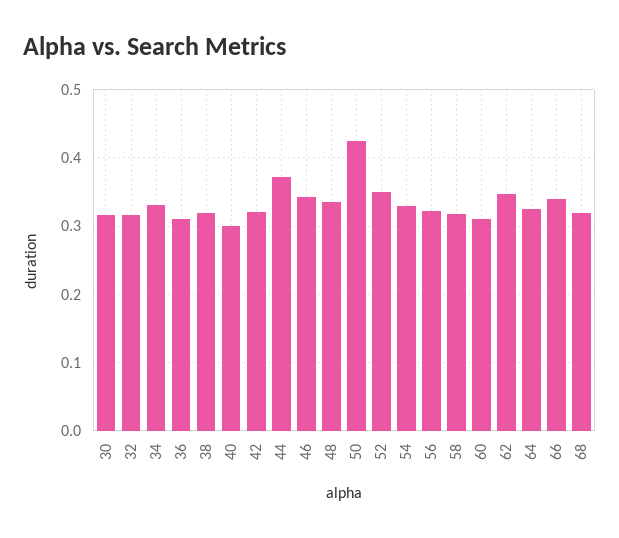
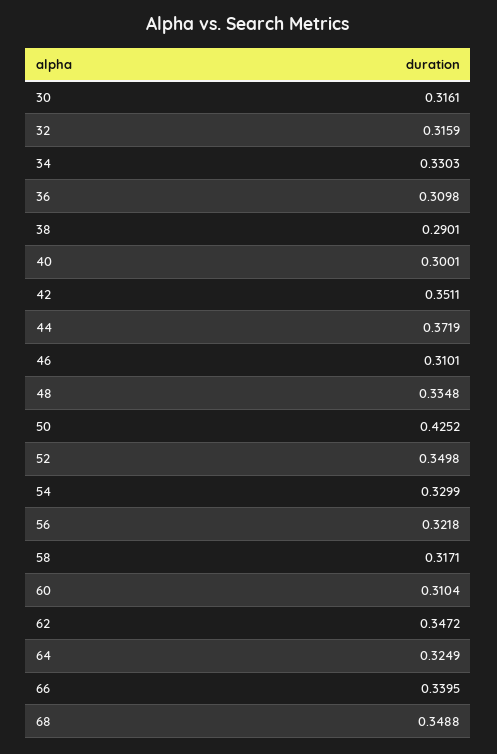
38: 0.32 -> 0.2901
42: 0.32 -> 0.3511
46: 0.34 -> 0.3101
68: 0.32 -> 0.3488

